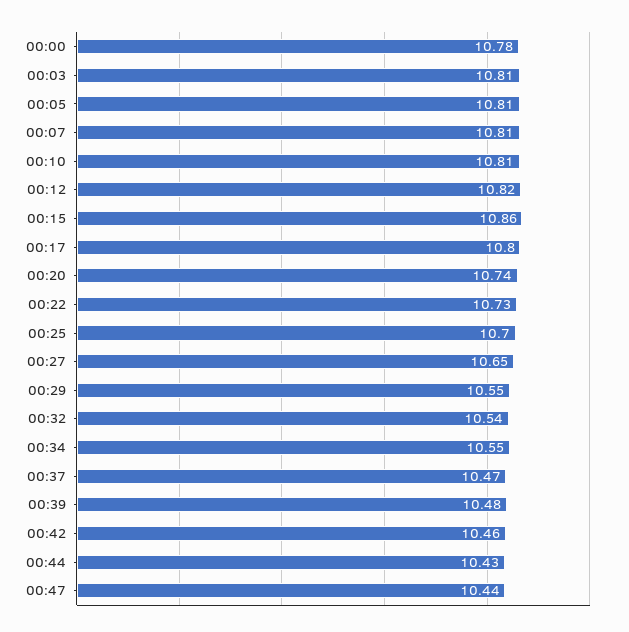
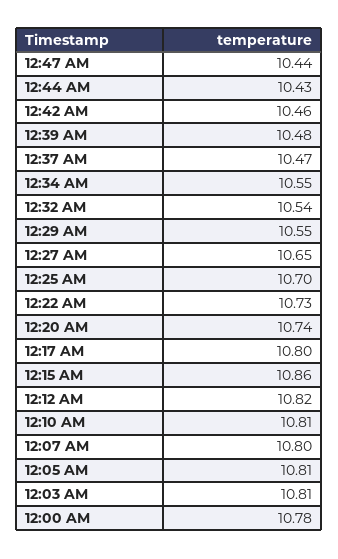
00:07: 10.81 -> 10.8

